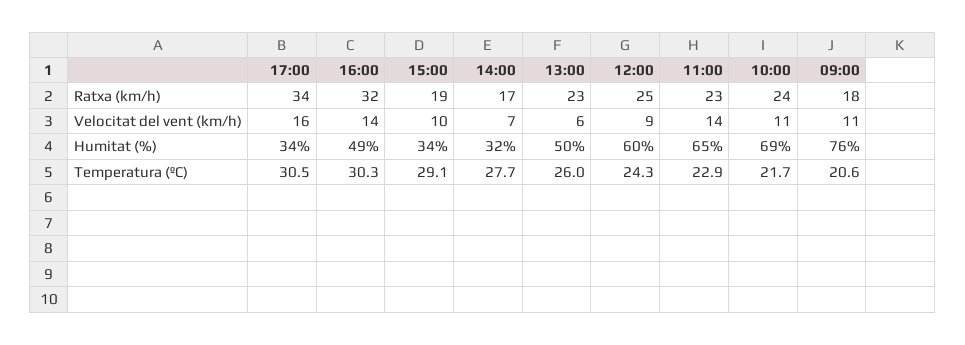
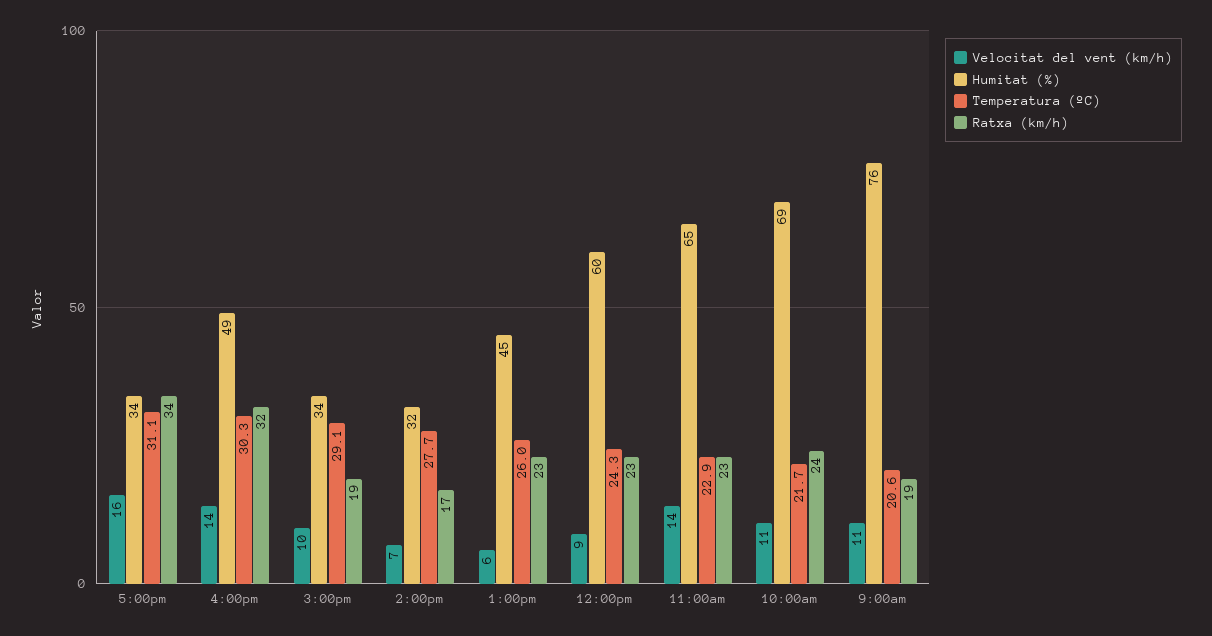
Ratxa (km/h), 12:00: 25 -> 23
Ratxa (km/h), 09:00: 18 -> 19
Humitat (%), 13:00: 50 -> 45
Temperatura (ºC), 17:00: 30.5 -> 31.1

